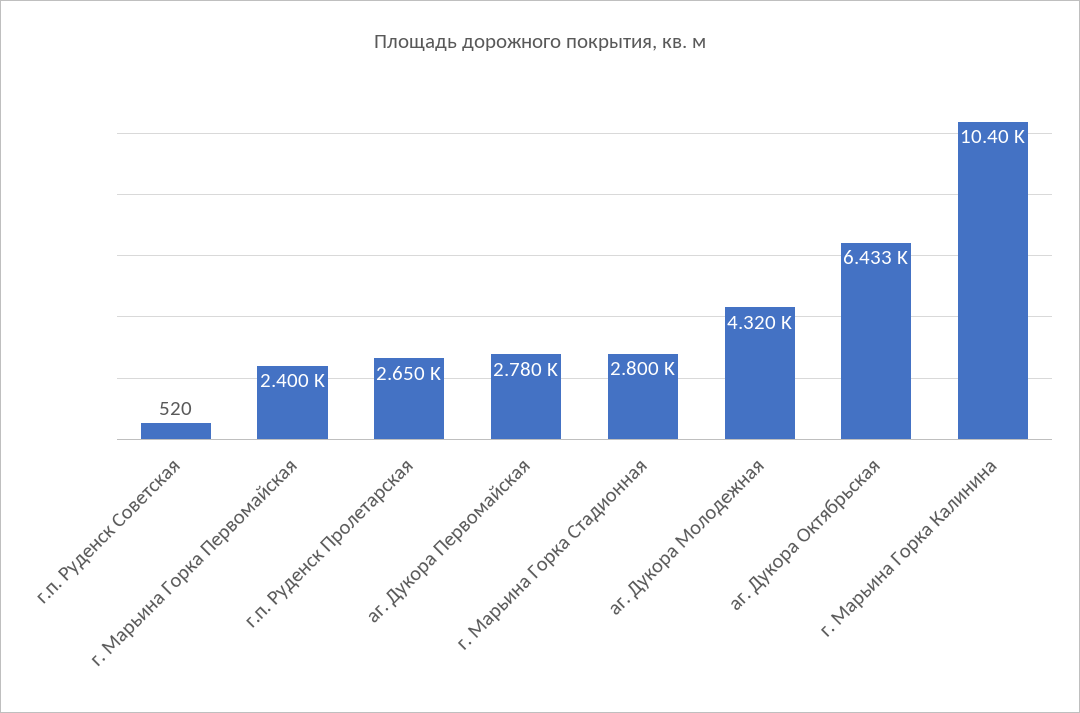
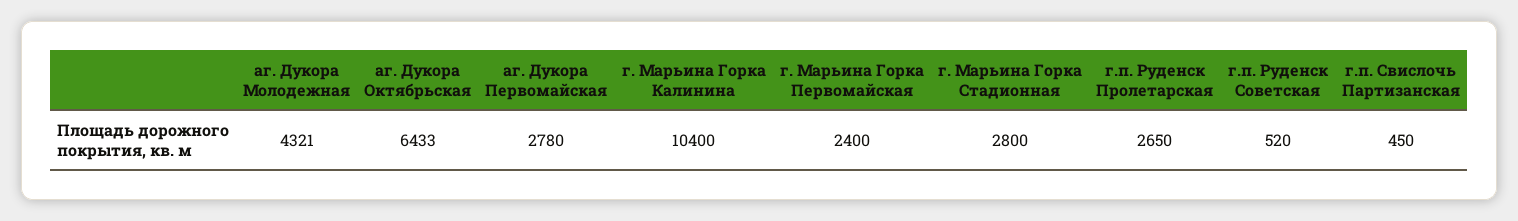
аг. Дукора Молодежная: 4320 -> 4321
г.п. Свислочь Партизанская: none -> 450

